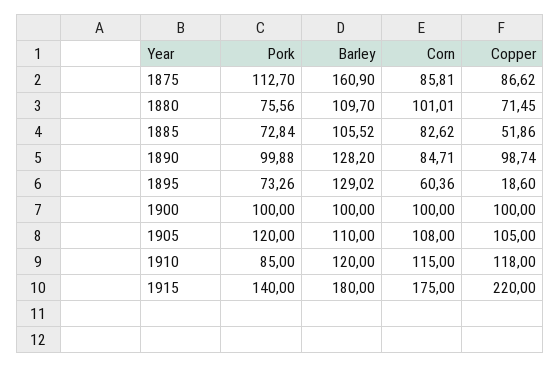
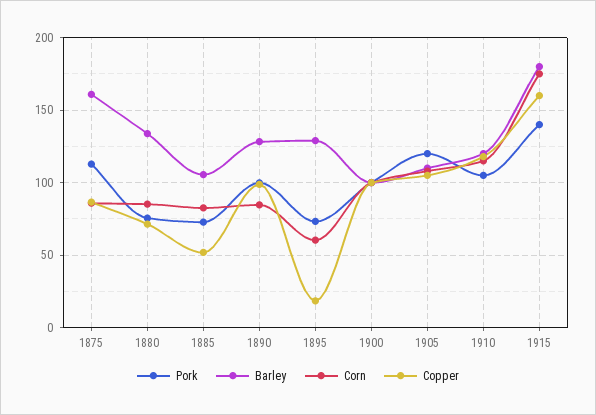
Barley, 1880: 109.7 -> 135
Corn, 1880: 101.01 -> 85
Pork, 1910: 85 -> 105
Copper, 1915: 220 -> 160

